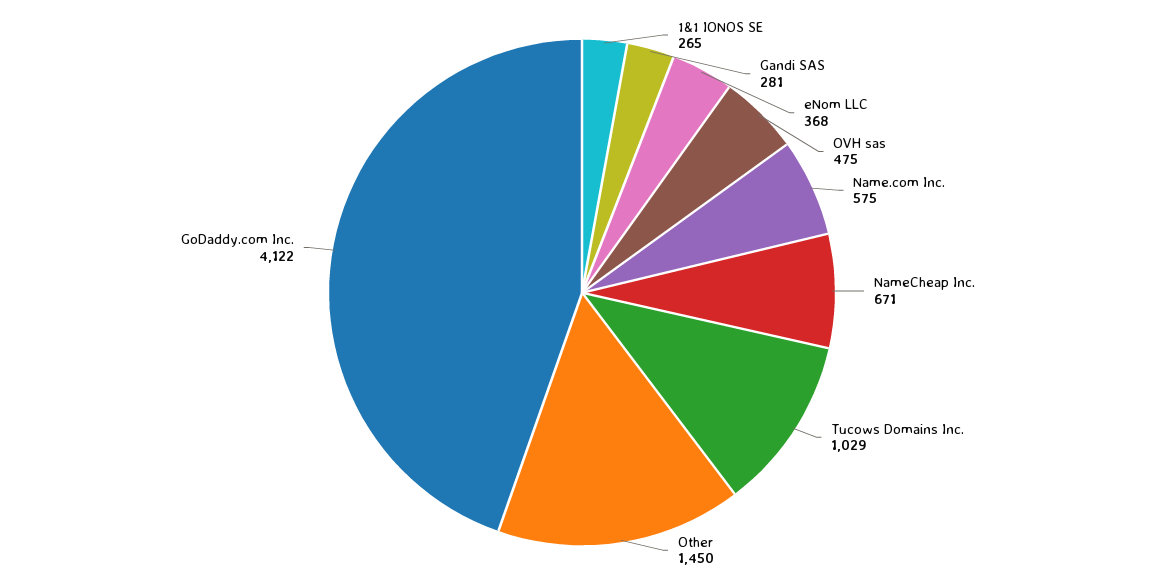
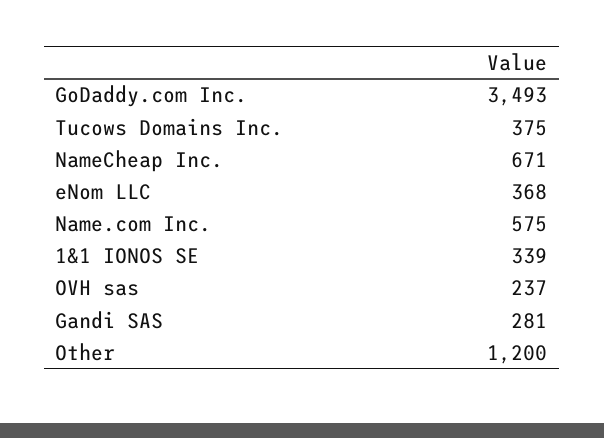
1&1 IONOS SE: 265 -> 339
OVH sas: 475 -> 237
Tucows Domains Inc.: 1029 -> 375
Other: 1450 -> 1200
GoDaddy.com Inc.: 4122 -> 3493

